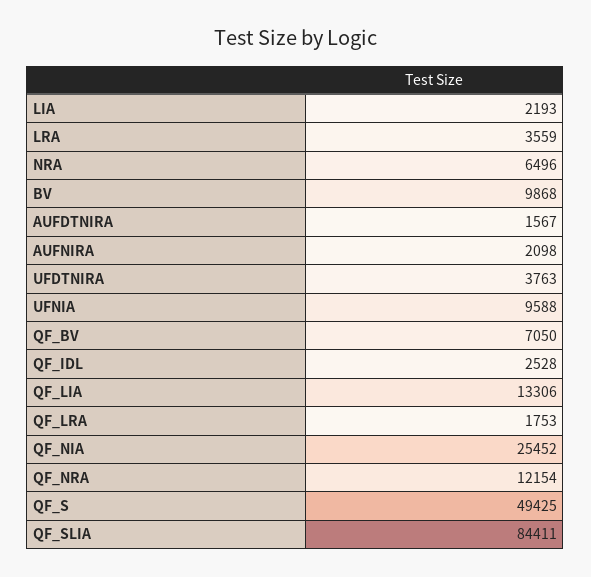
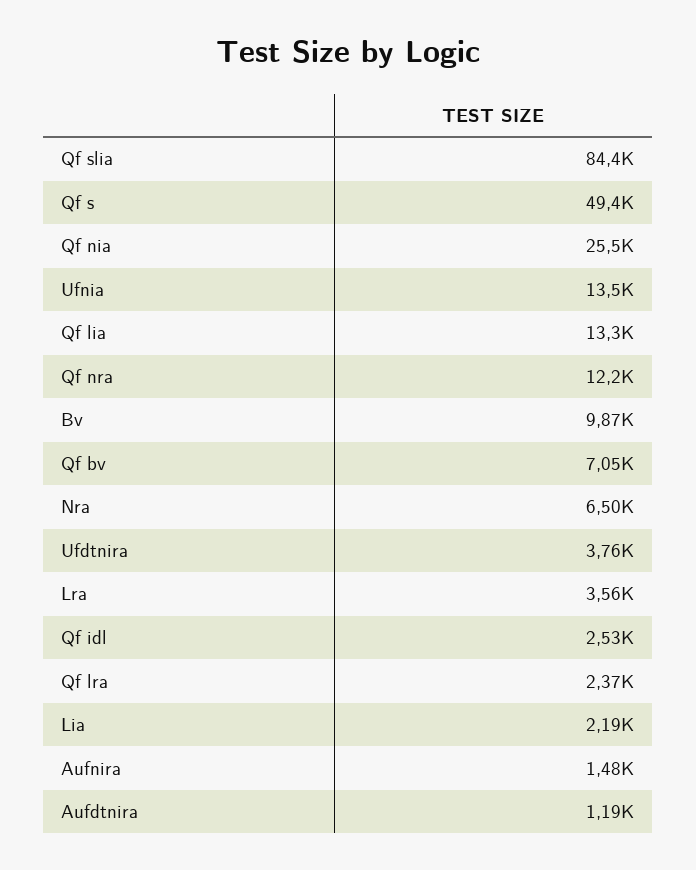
AUFDTNIRA: 1567 -> 1190
AUFNIRA: 2098 -> 1480
UFNIA: 9588 -> 13500
QF_LRA: 1753 -> 2370

